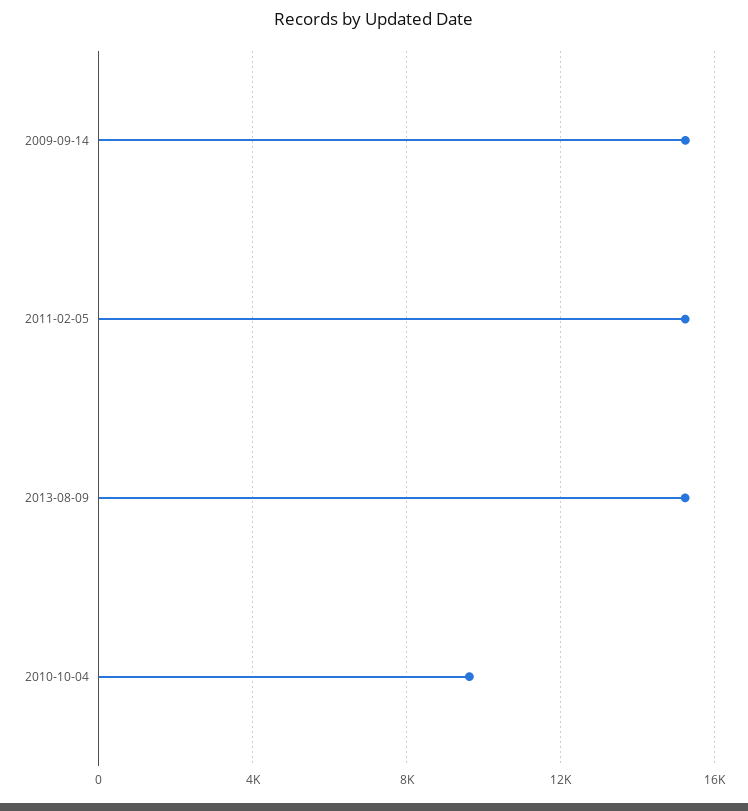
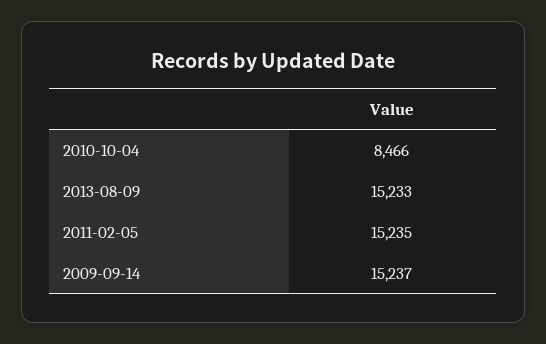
2010-10-04: 9500 -> 8466

